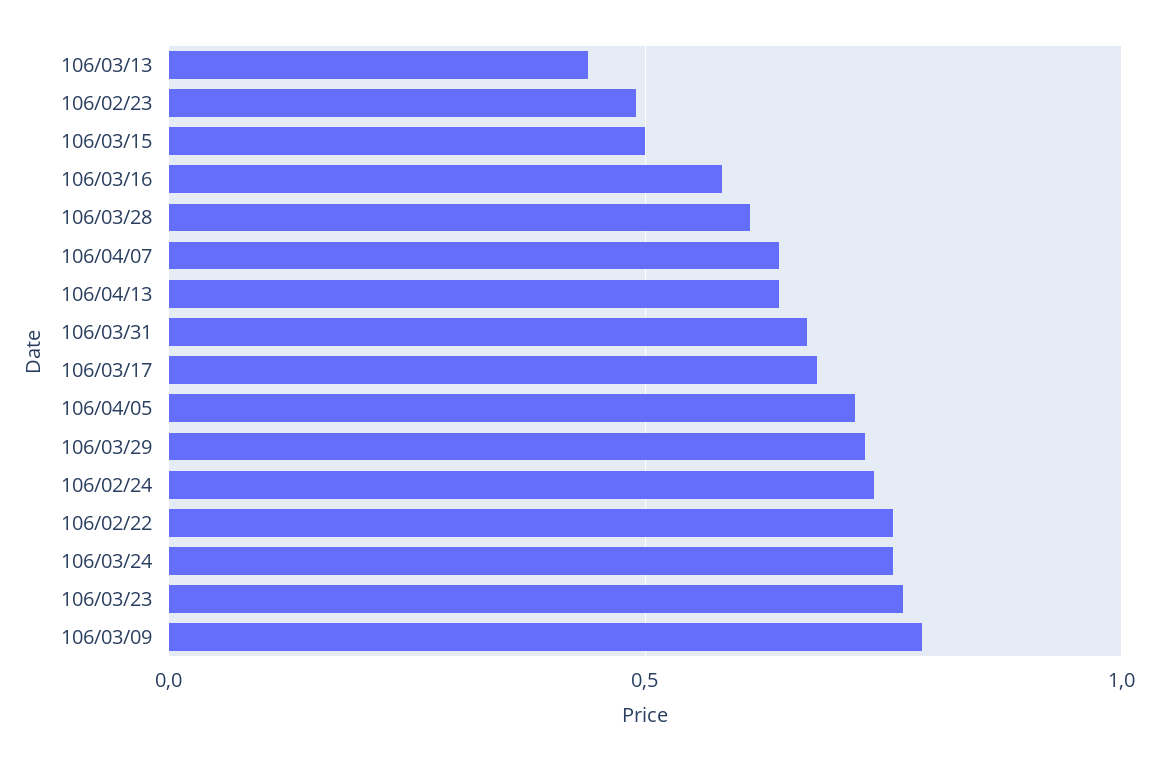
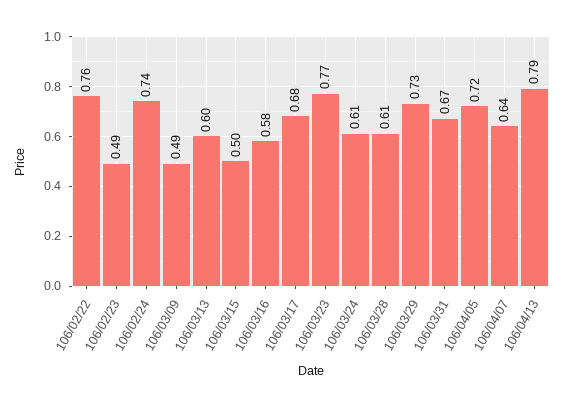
106/03/13: 0.45 -> 0.6
106/04/13: 0.65 -> 0.79
106/03/24: 0.75 -> 0.61
106/03/09: 0.8 -> 0.49

